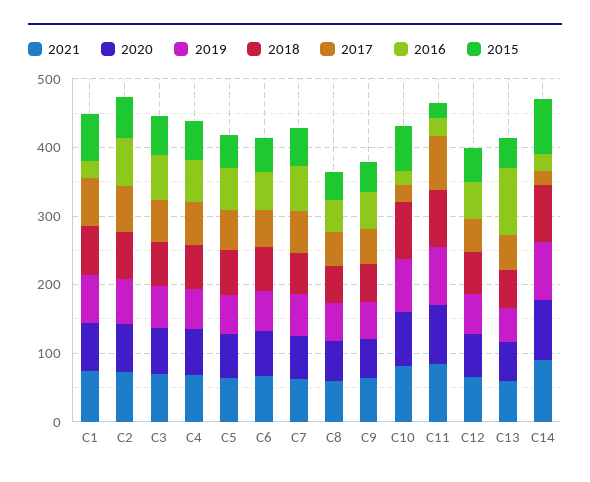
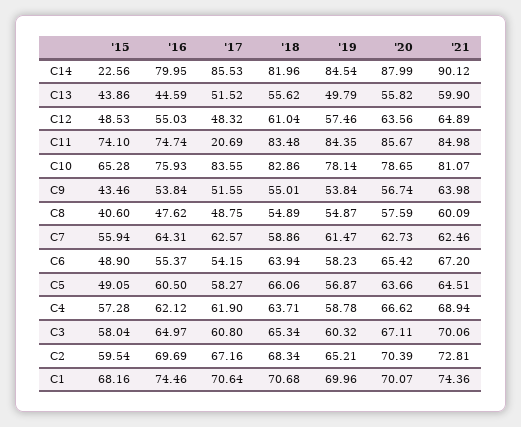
2016, C1: 20 -> 74.46
2017, C10: 20 -> 83.55
2016, C10: 20 -> 75.93
2017, C11: 80 -> 20.69
2016, C11: 20 -> 74.74
2015, C11: 20 -> 74.1
2016, C13: 100 -> 44.59
2017, C14: 20 -> 85.53
2016, C14: 20 -> 79.95
2015, C14: 80 -> 22.56

